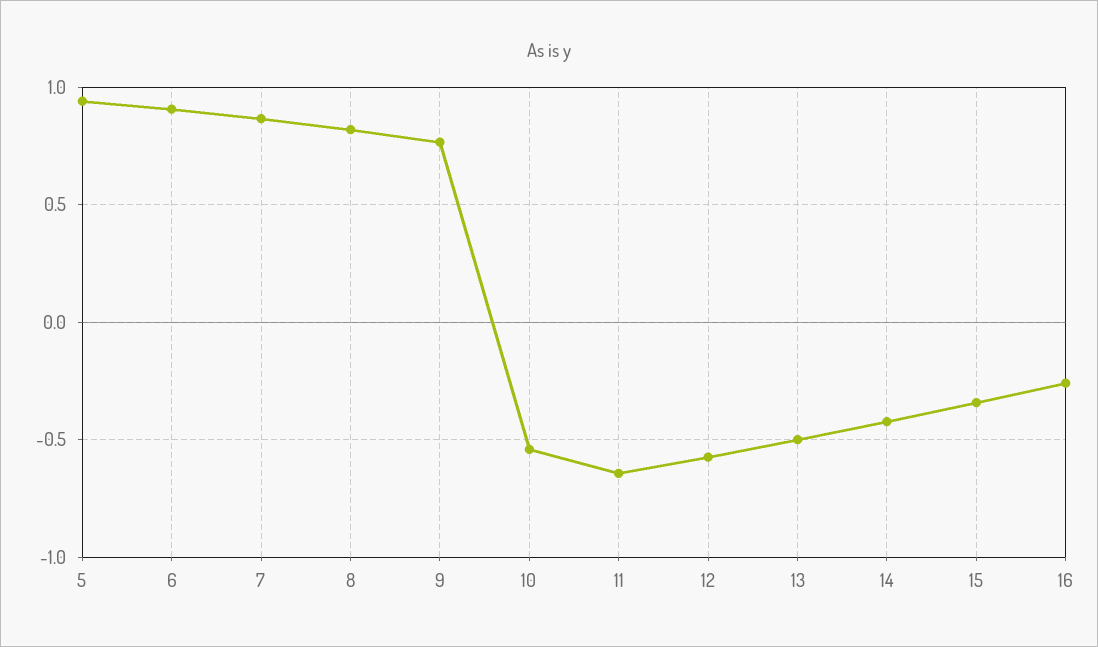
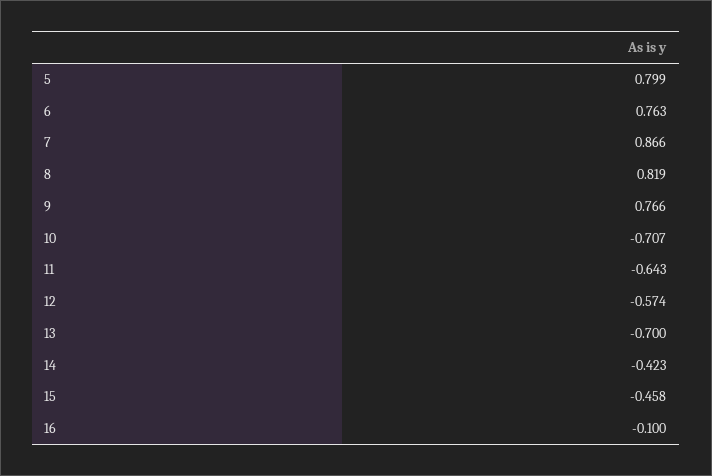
5: 0.95 -> 0.799
6: 0.9 -> 0.763
10: -0.55 -> -0.707
13: -0.5 -> -0.7
15: -0.35 -> -0.458
16: -0.25 -> -0.1

